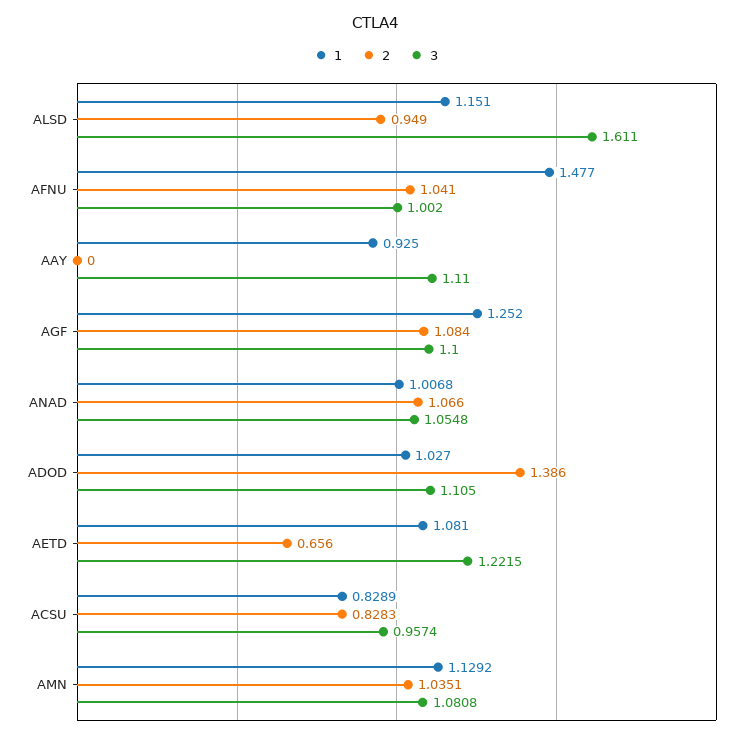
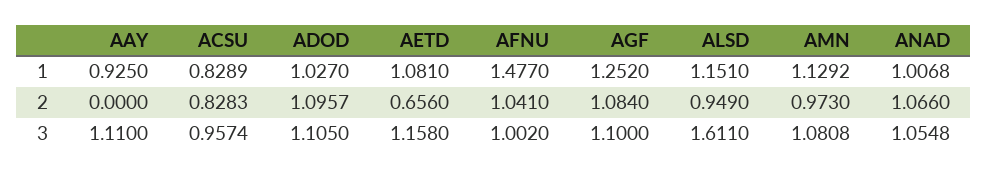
2, ADOD: 1.386 -> 1.0957
3, AETD: 1.2215 -> 1.158
2, AMN: 1.0351 -> 0.973

